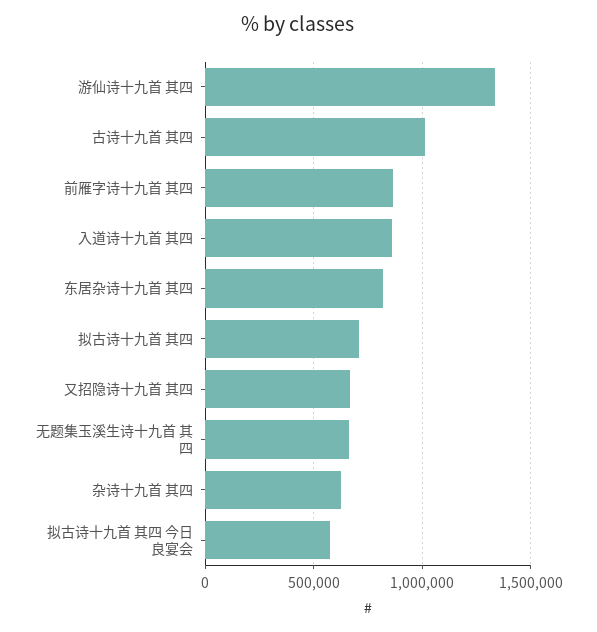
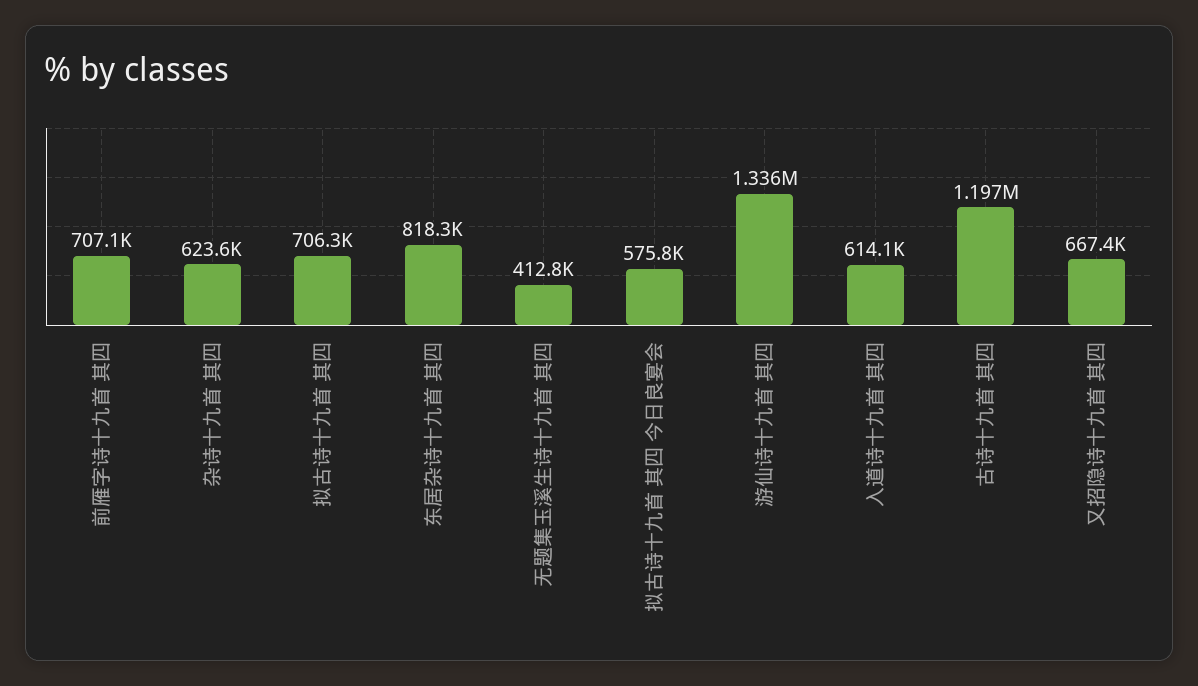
古诗十九首 其四: 1000000 -> 1197000
前雁字诗十九首 其四: 850000 -> 707100
入道诗十九首 其四: 850000 -> 614100
无题集玉溪生诗十九首 其四: 650000 -> 412800

